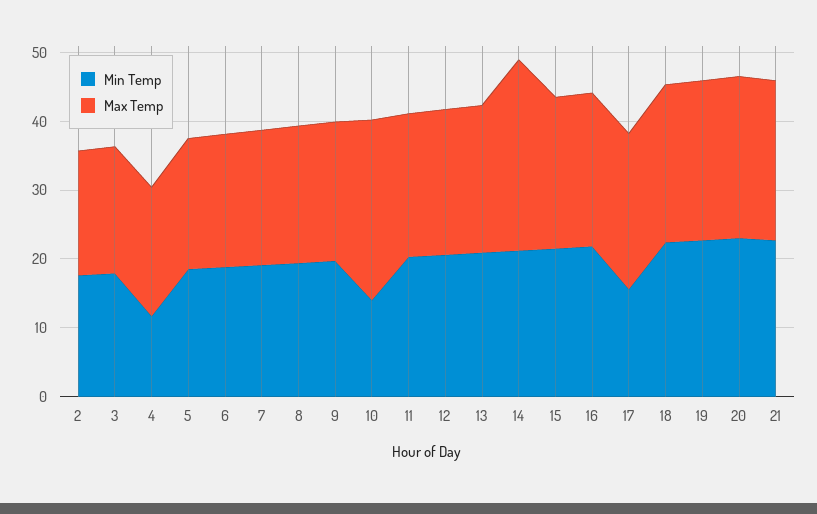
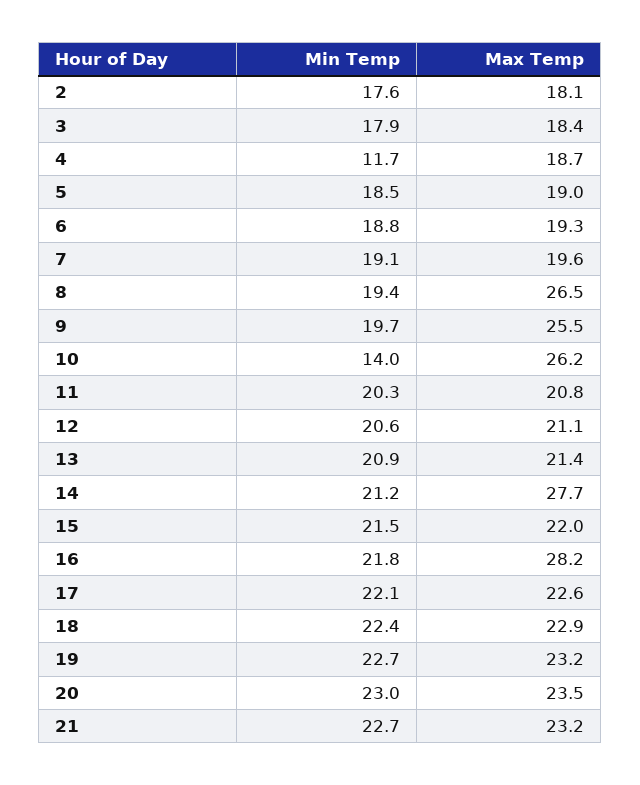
Max Temp, 8: 20 -> 26.5
Max Temp, 9: 20 -> 25.5
Max Temp, 16: 22 -> 28.2
Min Temp, 17: 16 -> 22.1

